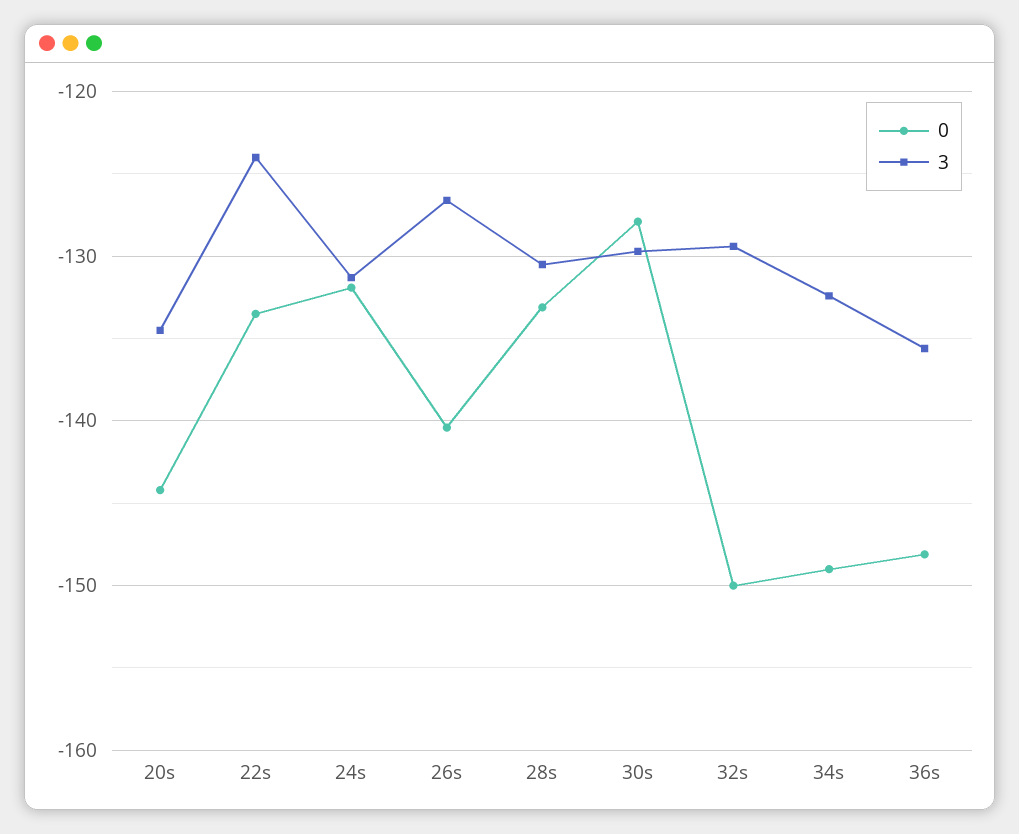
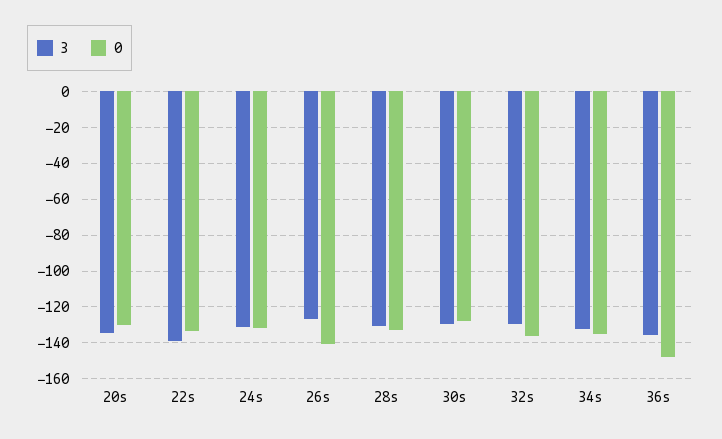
0, 20s: -144 -> -130
3, 22s: -124 -> -140
0, 32s: -150 -> -135
0, 34s: -149 -> -135

